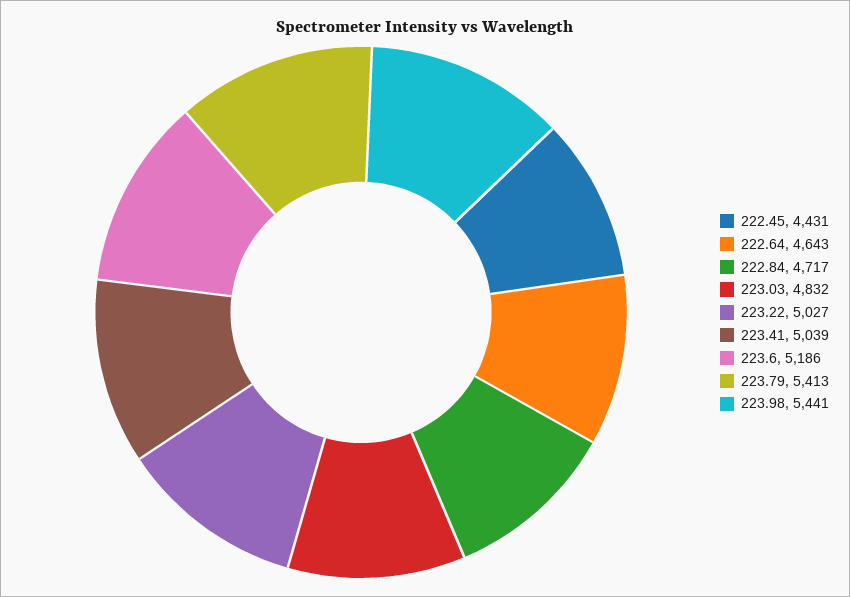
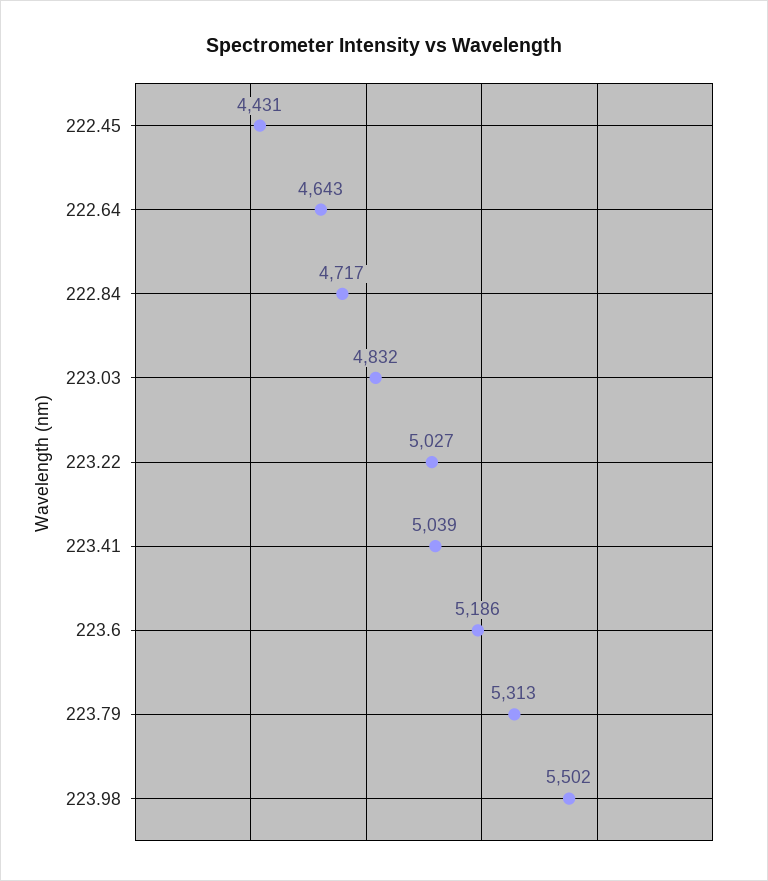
223.79: 5413 -> 5313
223.98: 5441 -> 5502

